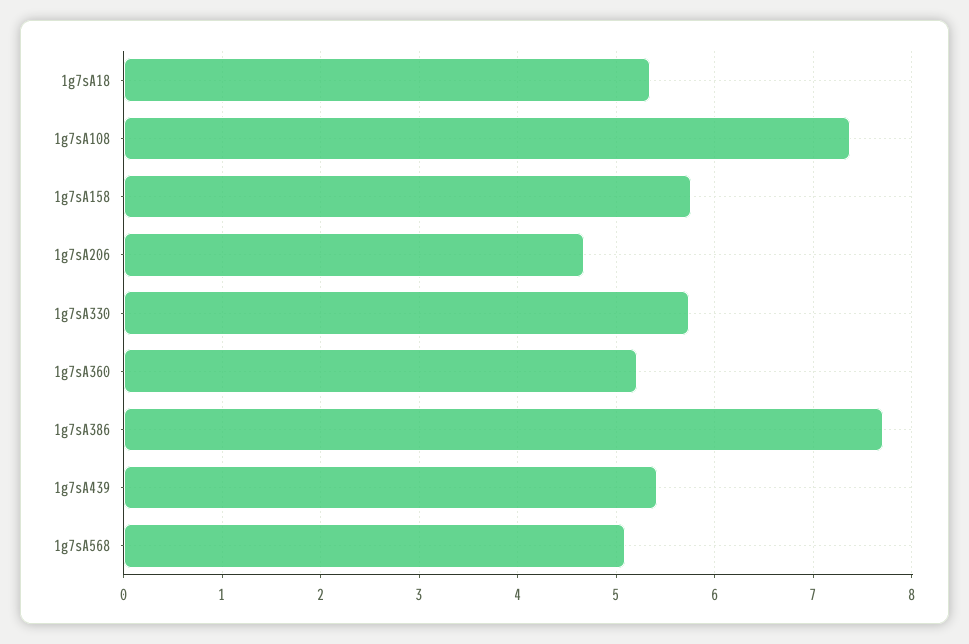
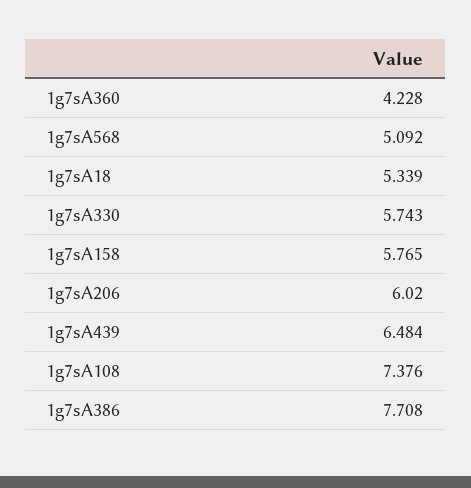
1g7sA206: 4.7 -> 6.02
1g7sA360: 5.2 -> 4.228
1g7sA439: 5.4 -> 6.484

